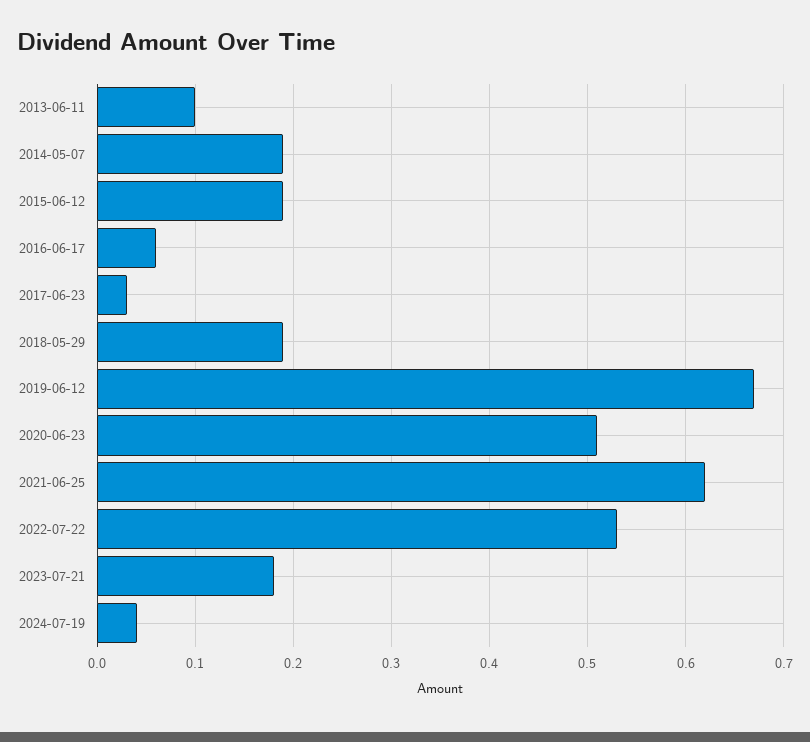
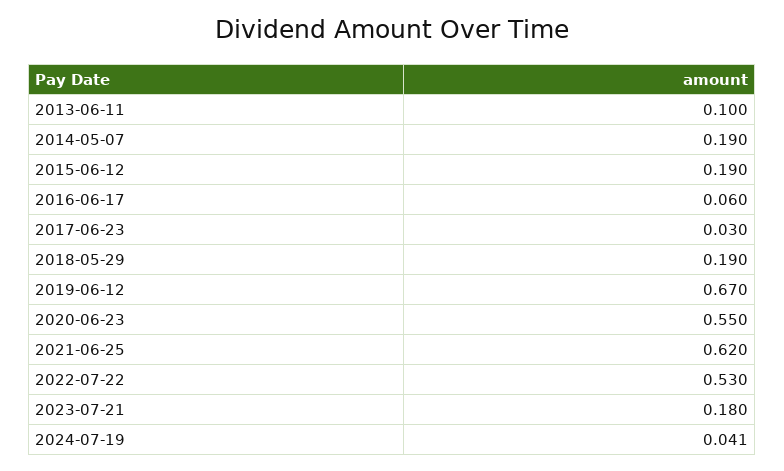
2020-06-23: 0.51 -> 0.55

